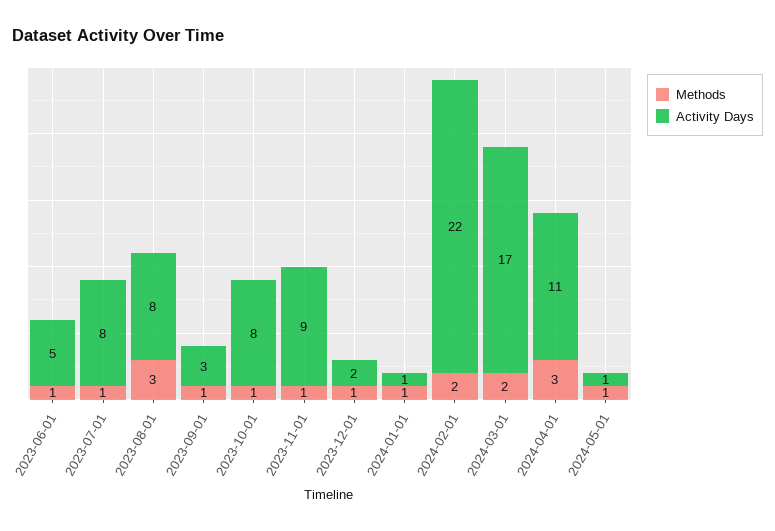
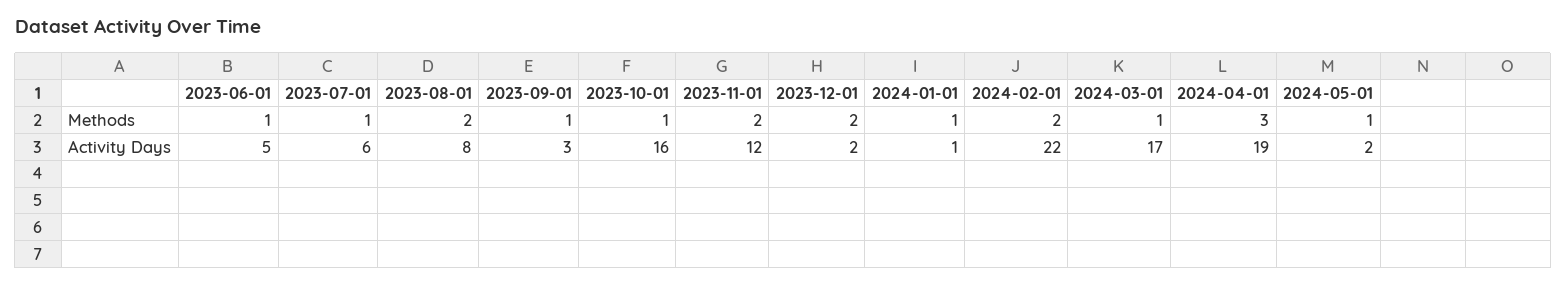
Activity Days, 2023-07-01: 8 -> 6
Methods, 2023-08-01: 3 -> 2
Activity Days, 2023-10-01: 8 -> 16
Methods, 2023-11-01: 1 -> 2
Activity Days, 2023-11-01: 9 -> 12
Methods, 2023-12-01: 1 -> 2
Methods, 2024-03-01: 2 -> 1
Activity Days, 2024-04-01: 11 -> 19
Activity Days, 2024-05-01: 1 -> 2

